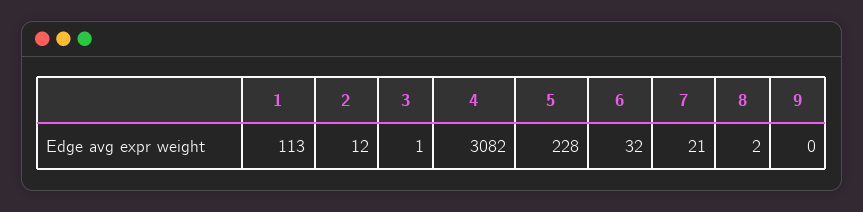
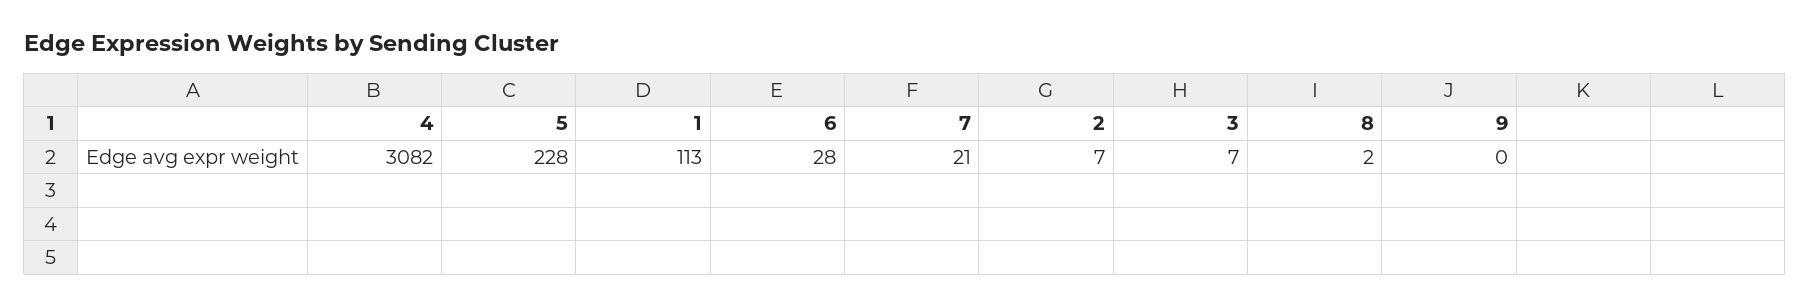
2: 12 -> 7
3: 1 -> 7
6: 32 -> 28

